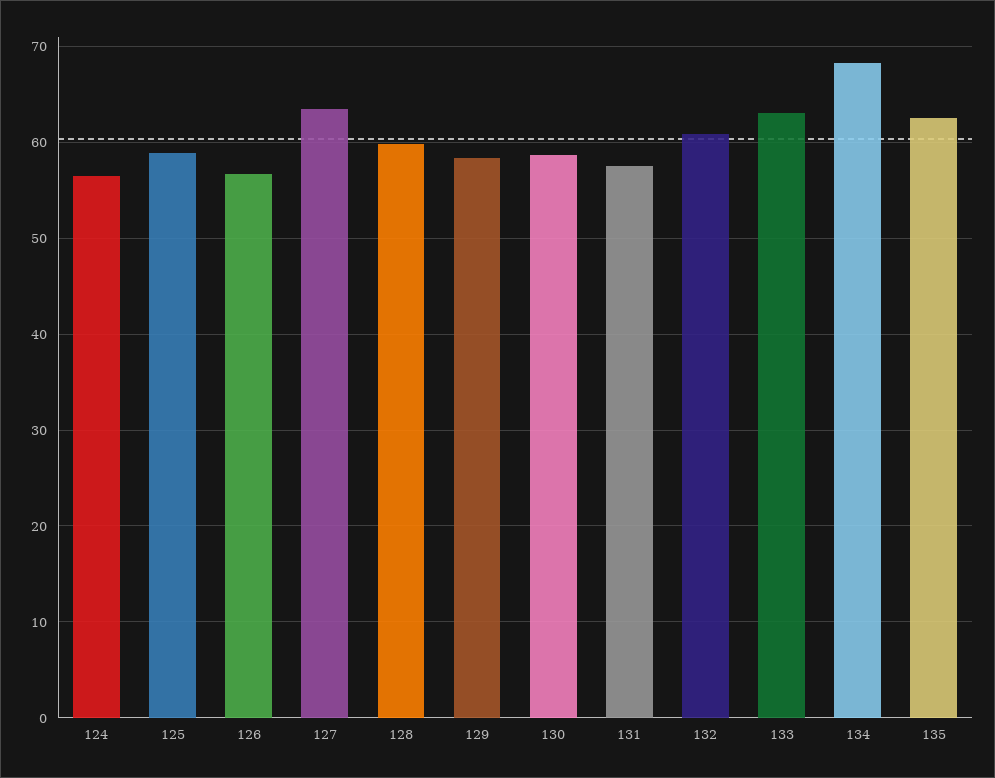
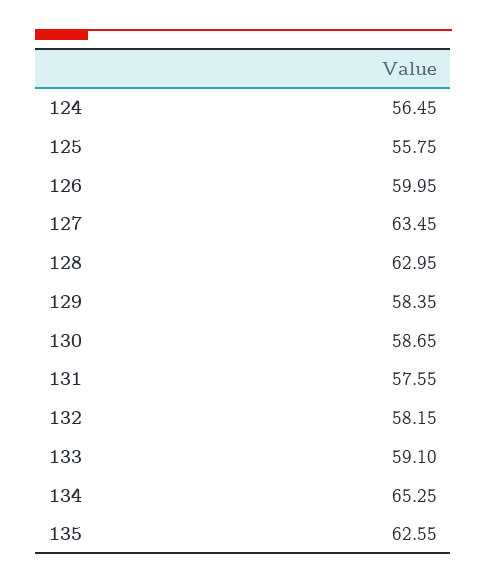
125: 59 -> 55.75
126: 57 -> 59.95
128: 60 -> 62.95
132: 61 -> 58.15
133: 63 -> 59.1
134: 68 -> 65.25

